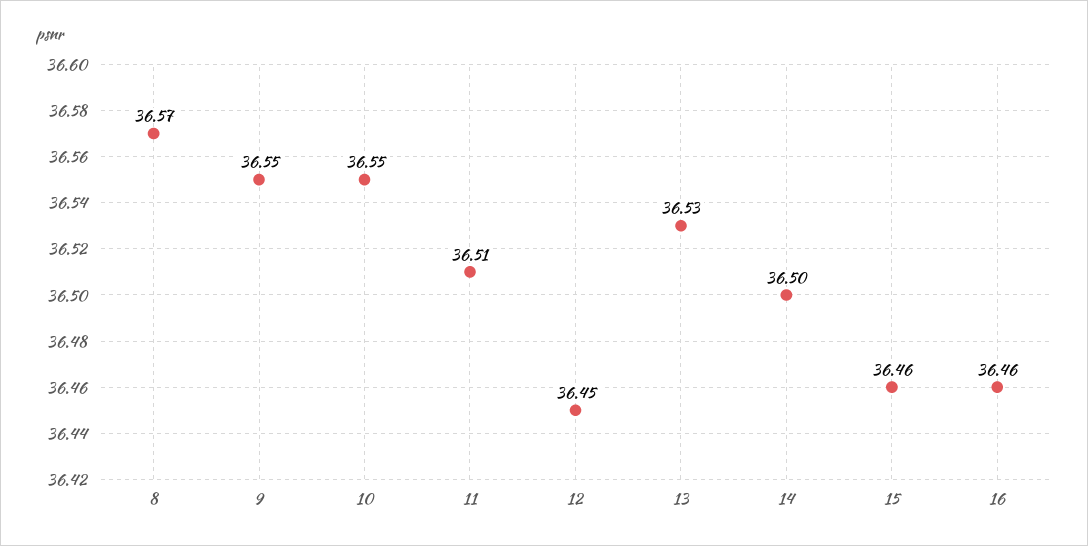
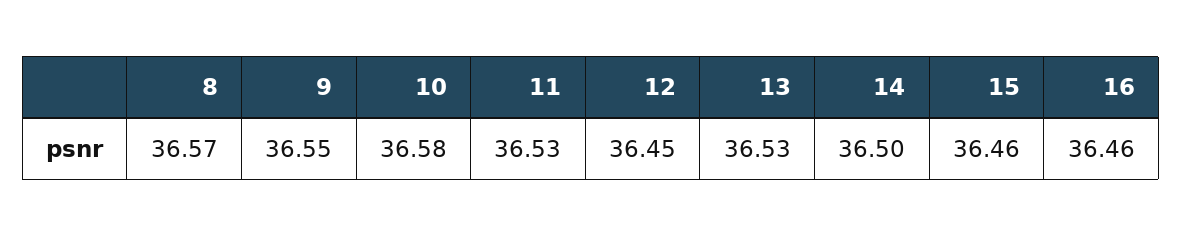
10: 36.55 -> 36.58
11: 36.51 -> 36.53

